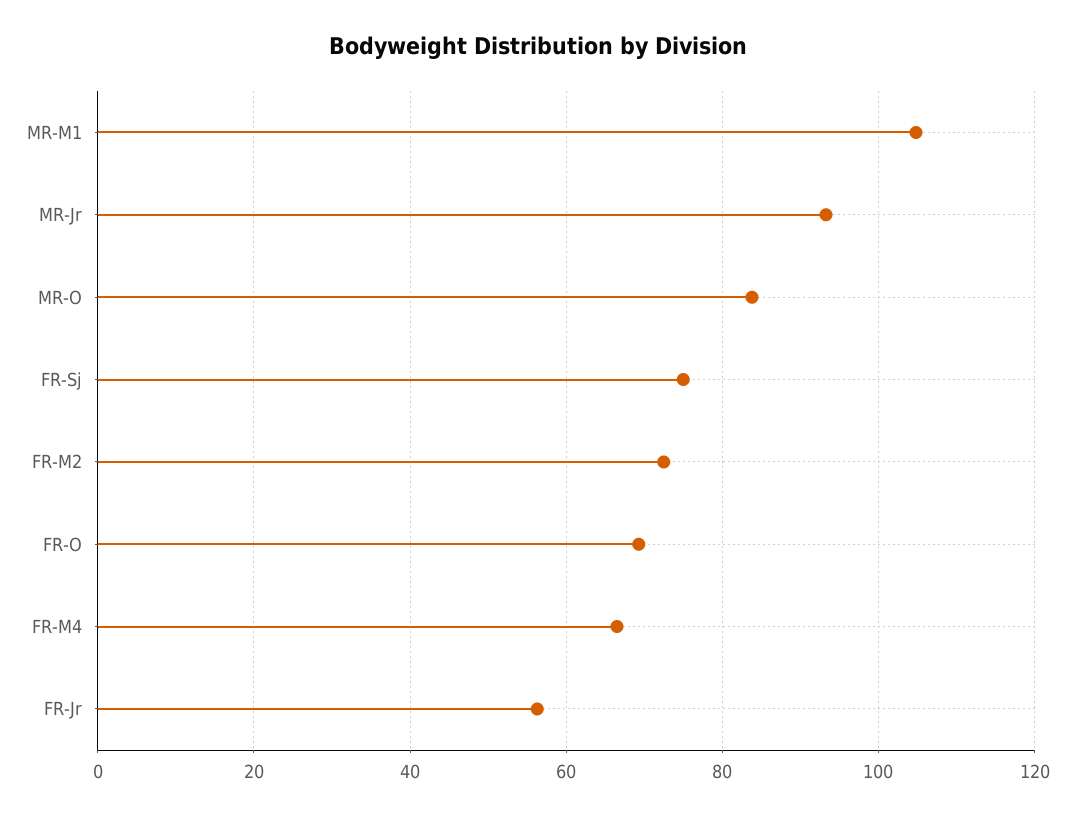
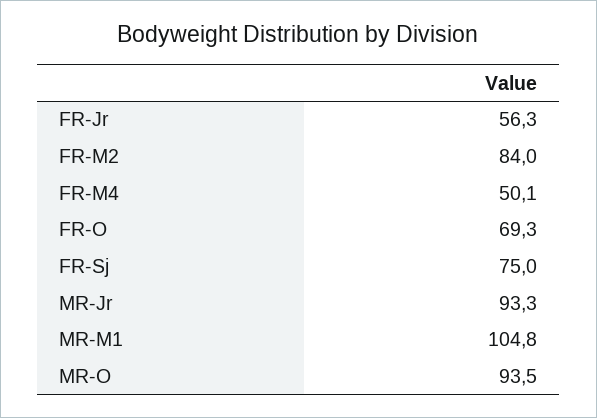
MR-O: 84 -> 93.5
FR-M2: 72 -> 84
FR-M4: 66 -> 50.1

